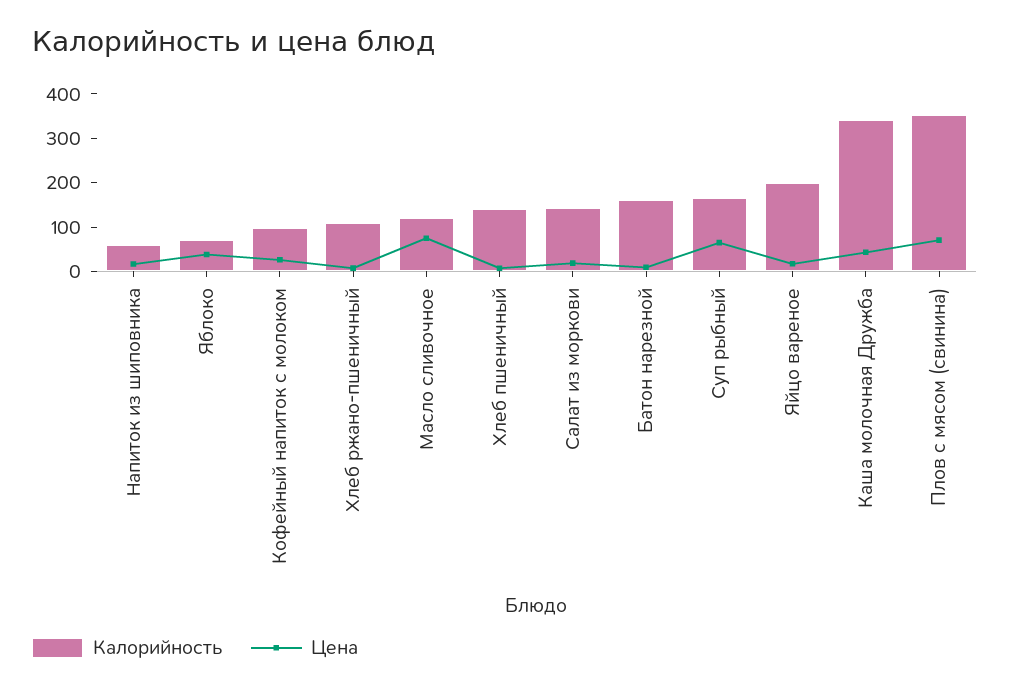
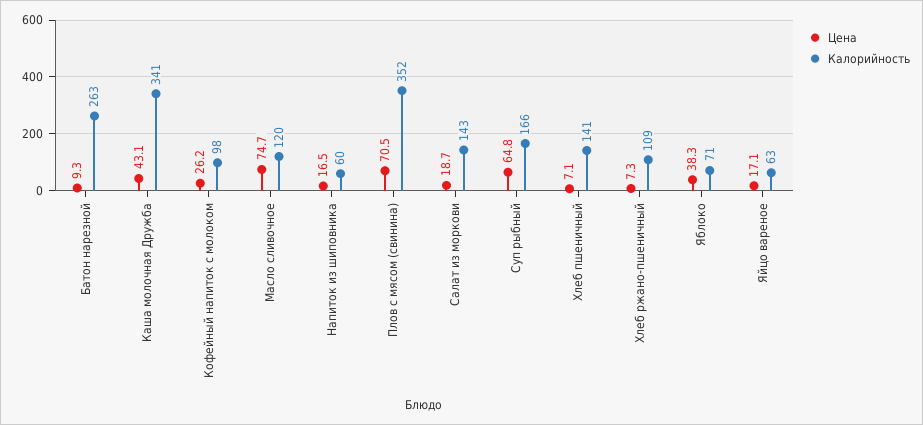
Калорийность, Батон нарезной: 160 -> 263
Калорийность, Яйцо вареное: 200 -> 63

